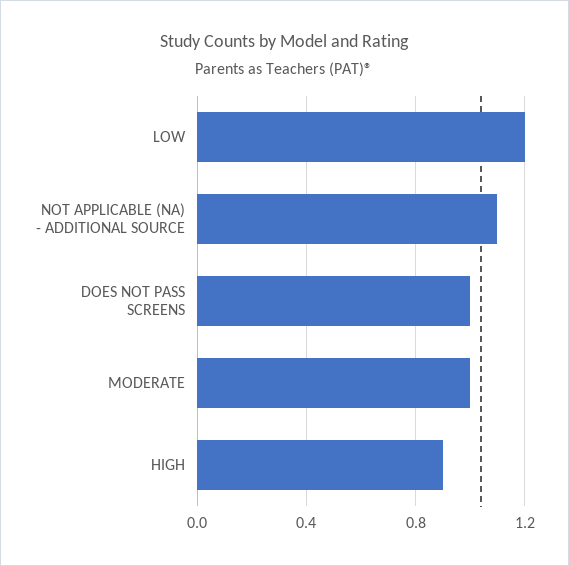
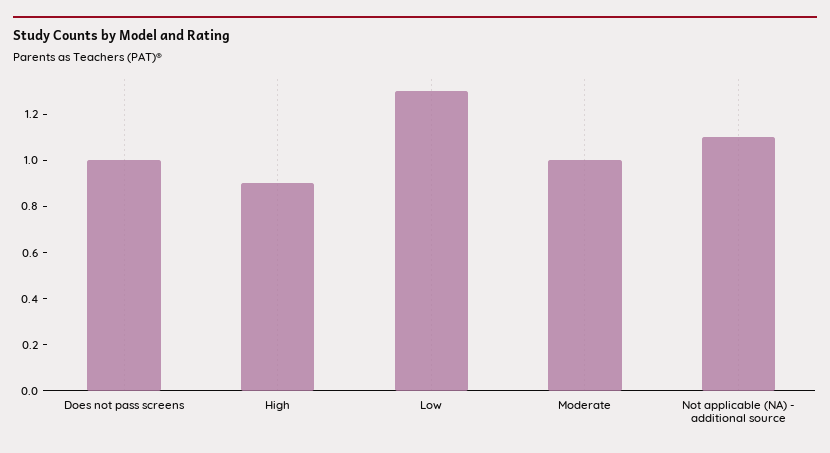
LOW: 1.2 -> 1.3

